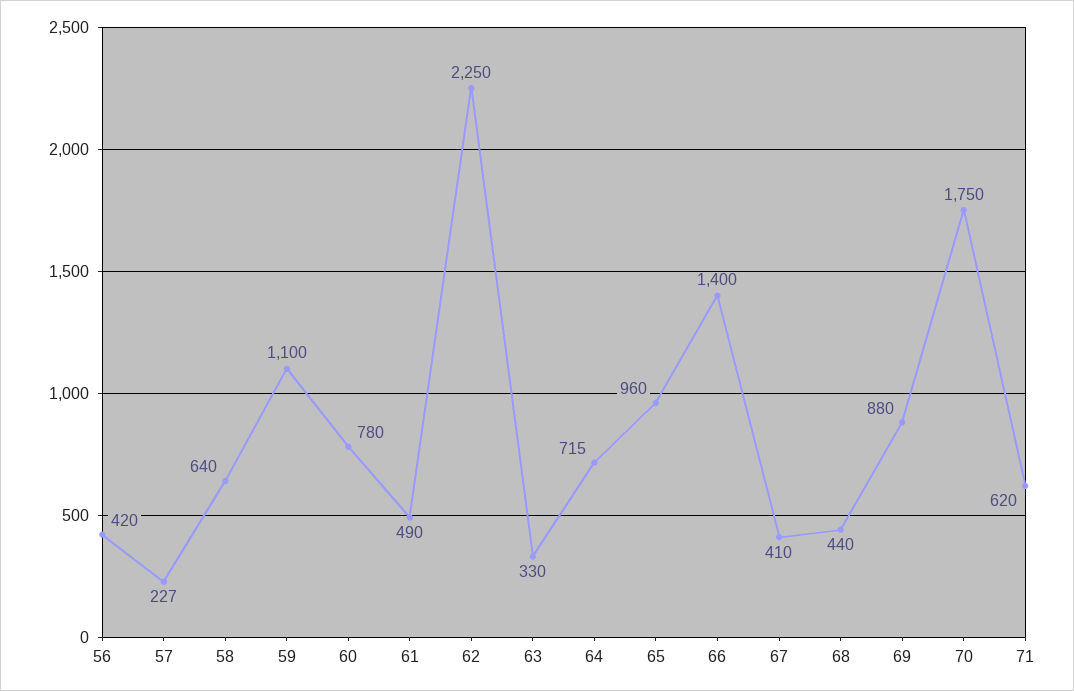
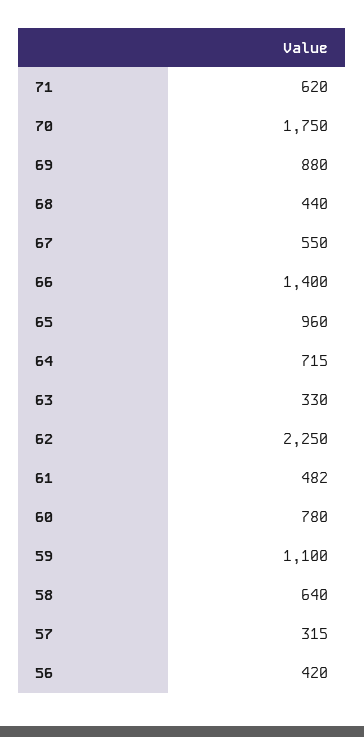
57: 227 -> 315
61: 490 -> 482
67: 410 -> 550

